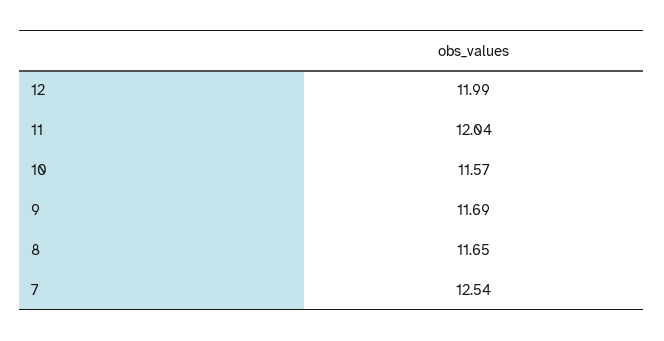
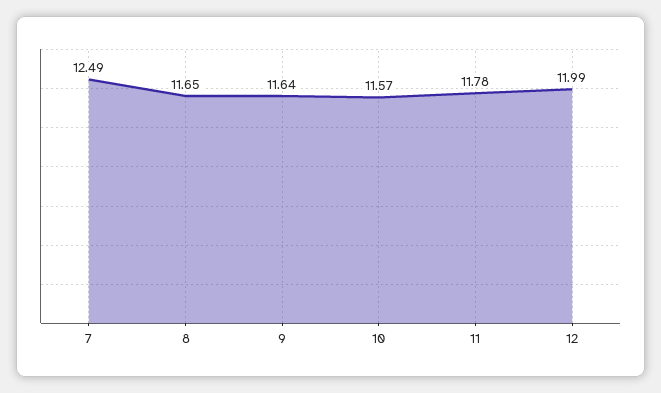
11: 12.04 -> 11.78
9: 11.69 -> 11.64
7: 12.54 -> 12.49

